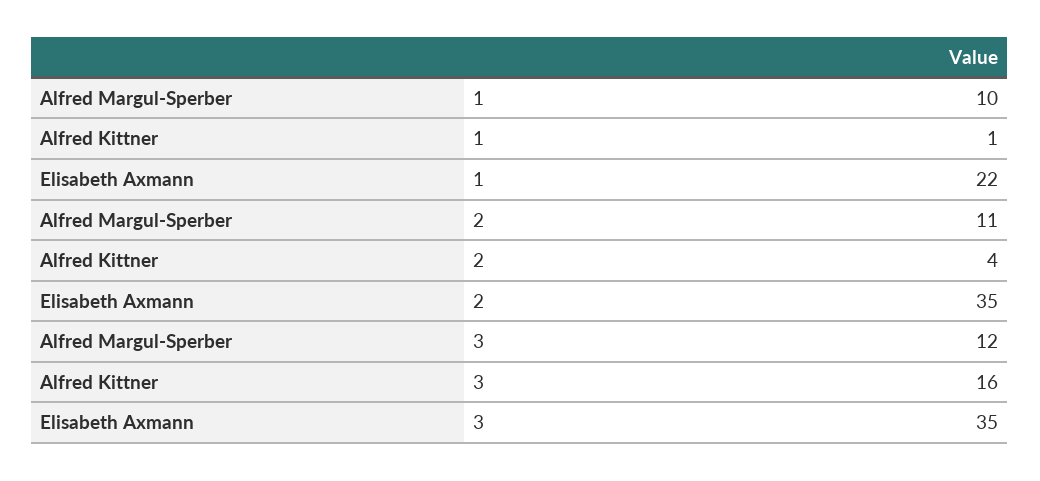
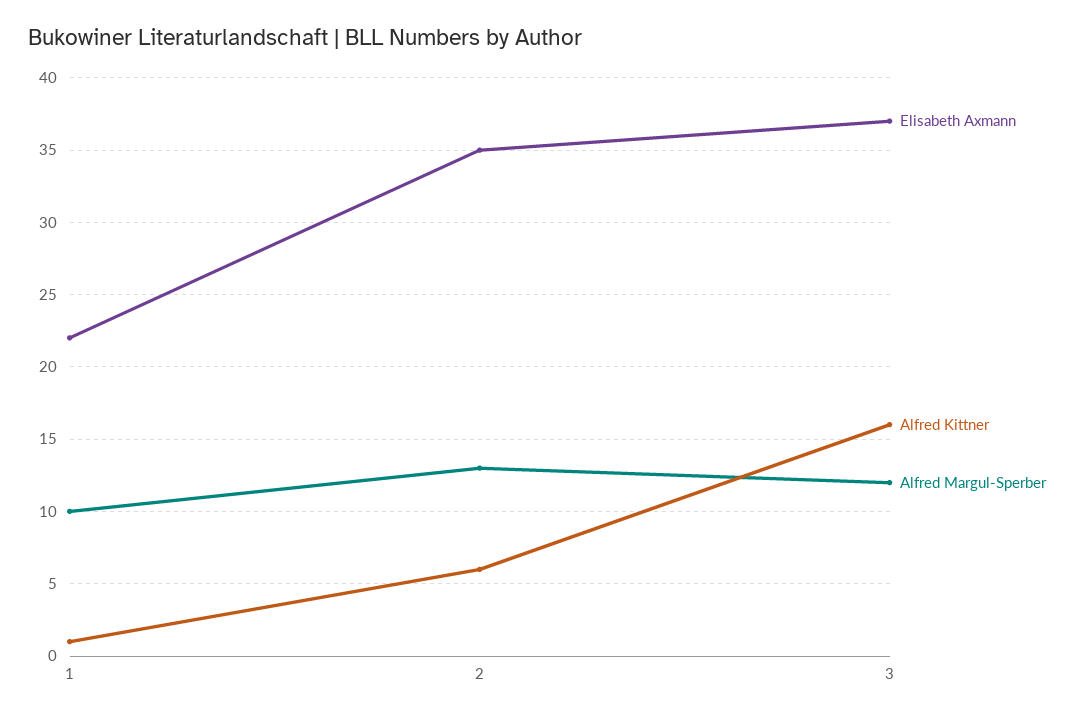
Alfred Margul-Sperber, 2: 11 -> 13
Alfred Kittner, 2: 4 -> 6
Elisabeth Axmann, 3: 35 -> 37

